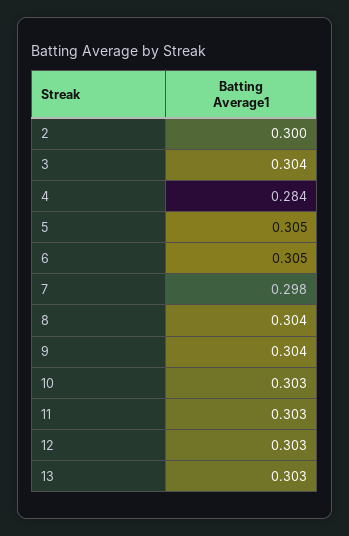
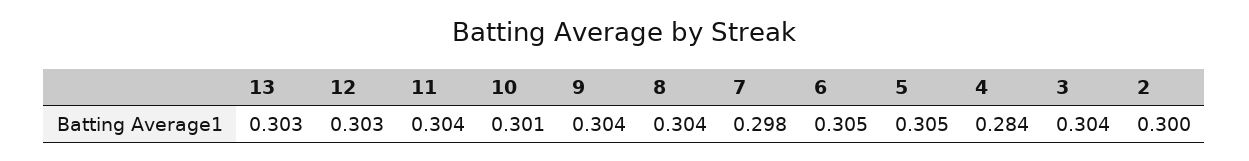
10: 0.303 -> 0.301
11: 0.303 -> 0.304

